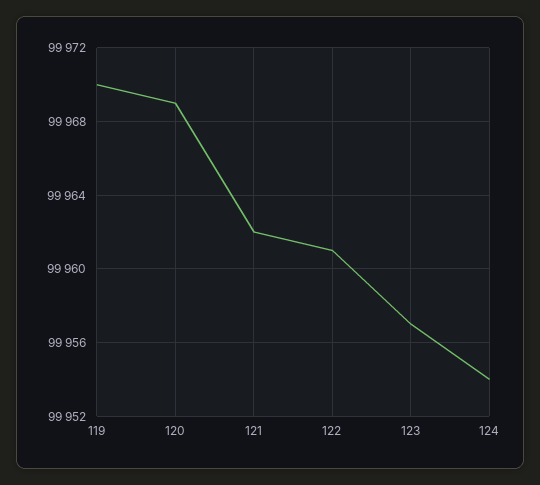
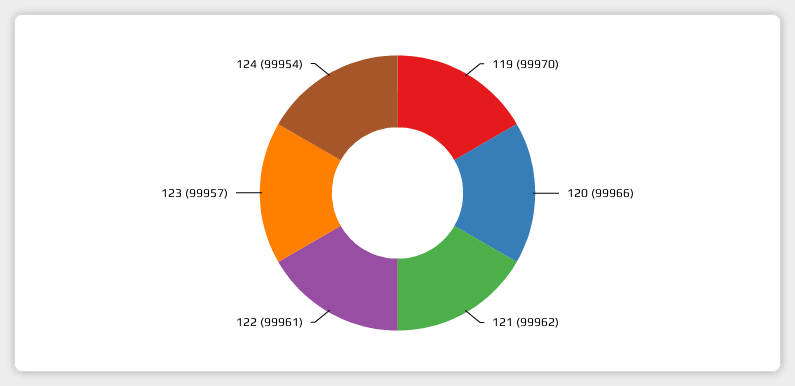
120: 99969 -> 99966

